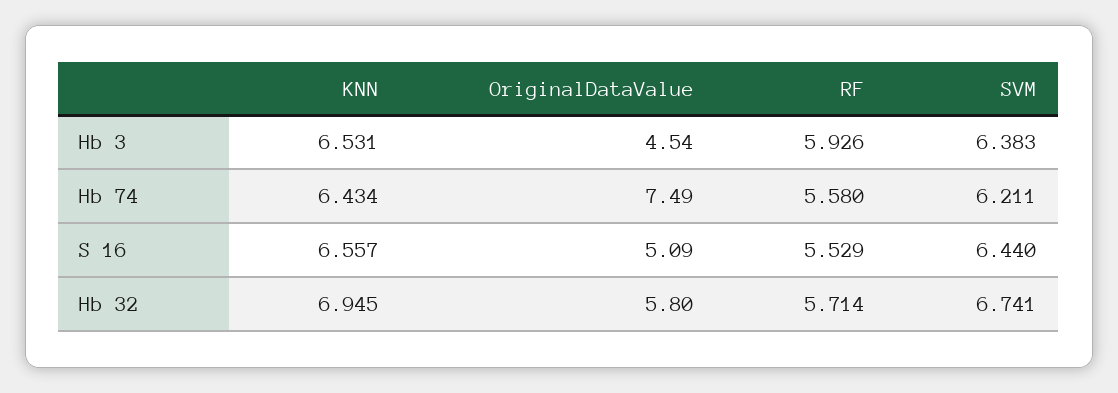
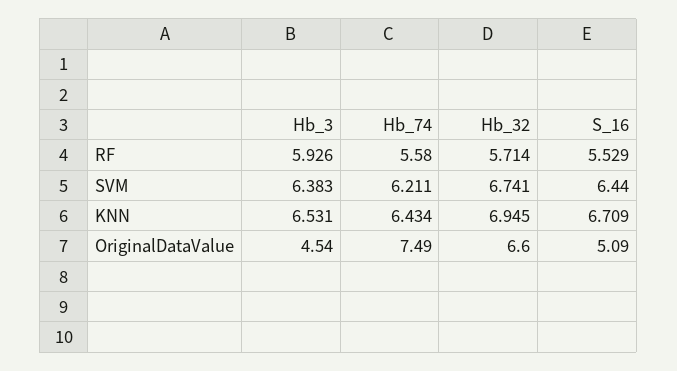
KNN, S 16: 6.557 -> 6.709
OriginalDataValue, Hb 32: 5.8 -> 6.6

